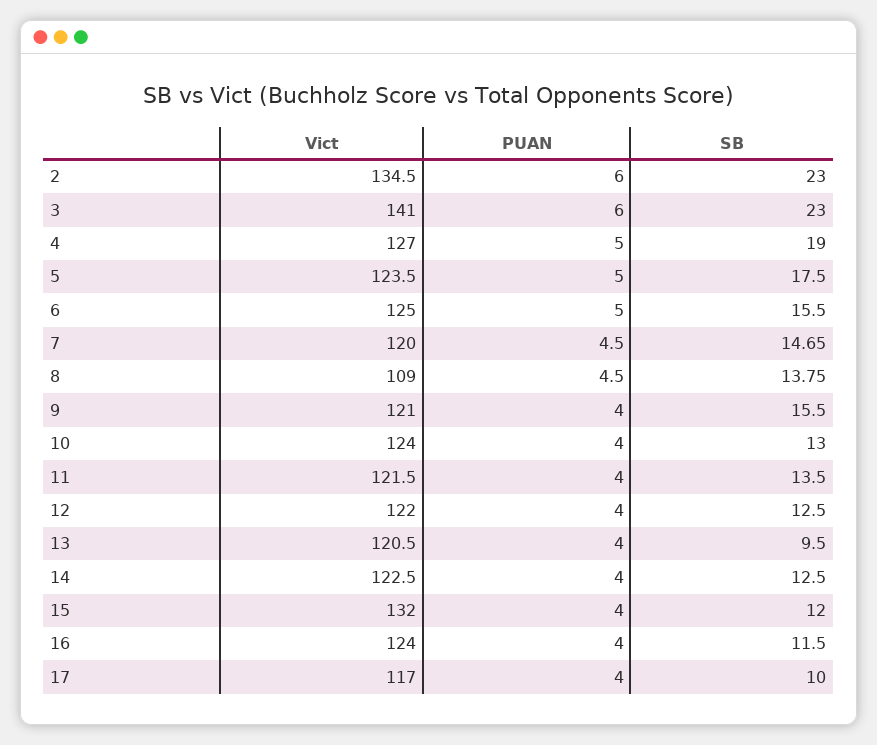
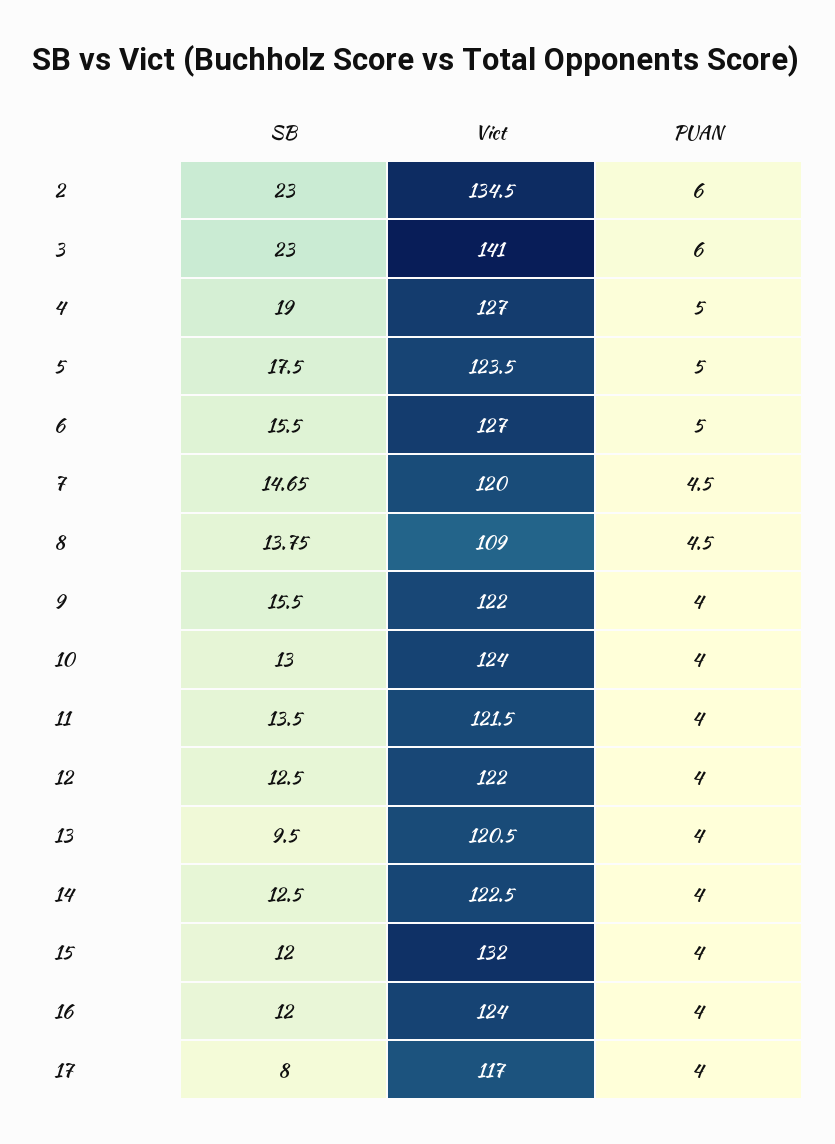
Vict, 6: 125 -> 127
Vict, 9: 121 -> 122
SB, 16: 11.5 -> 12
SB, 17: 10 -> 8

